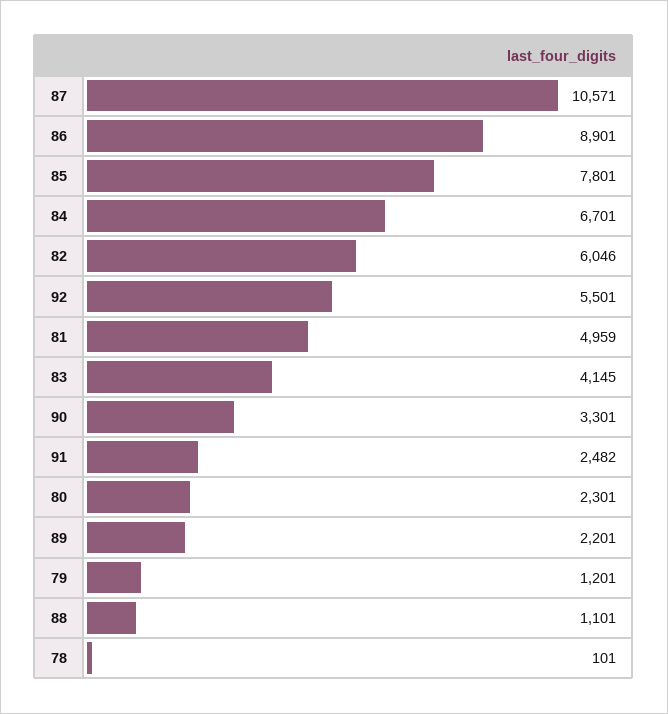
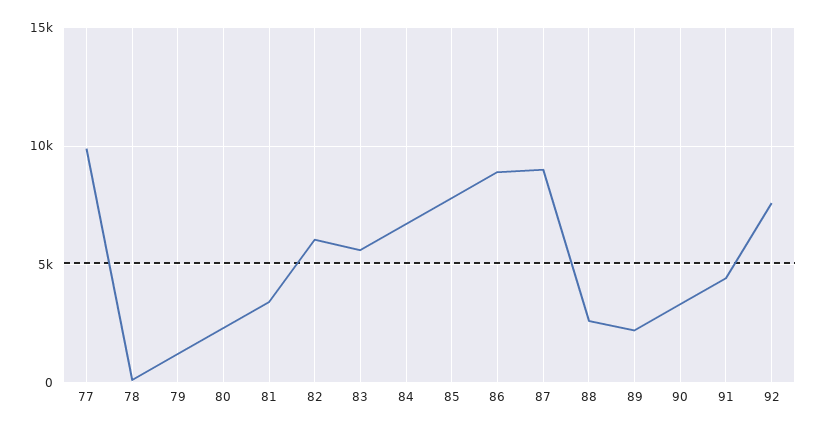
87: 10571 -> 9000
92: 5501 -> 7500
81: 4959 -> 3500
83: 4145 -> 5500
91: 2482 -> 4500
88: 1101 -> 2500
77: none -> 10000

